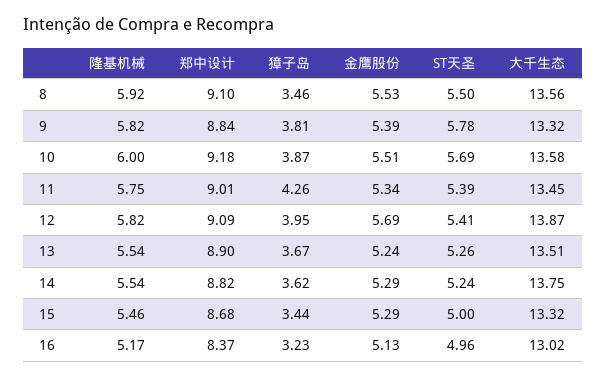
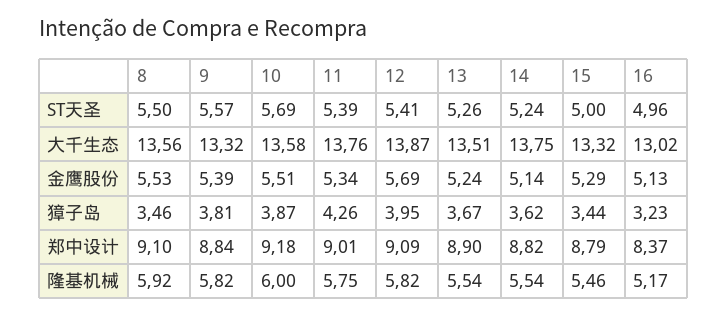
ST天圣, 9: 5.78 -> 5.57
大千生态, 11: 13.45 -> 13.76
金鹰股份, 14: 5.29 -> 5.14
郑中设计, 15: 8.68 -> 8.79

